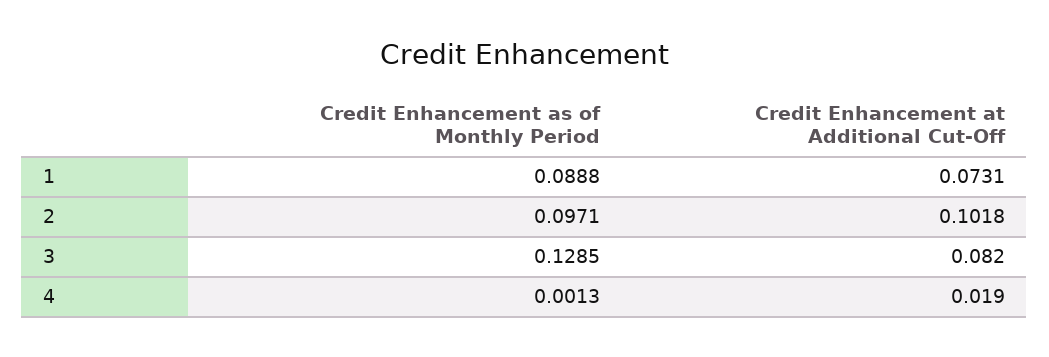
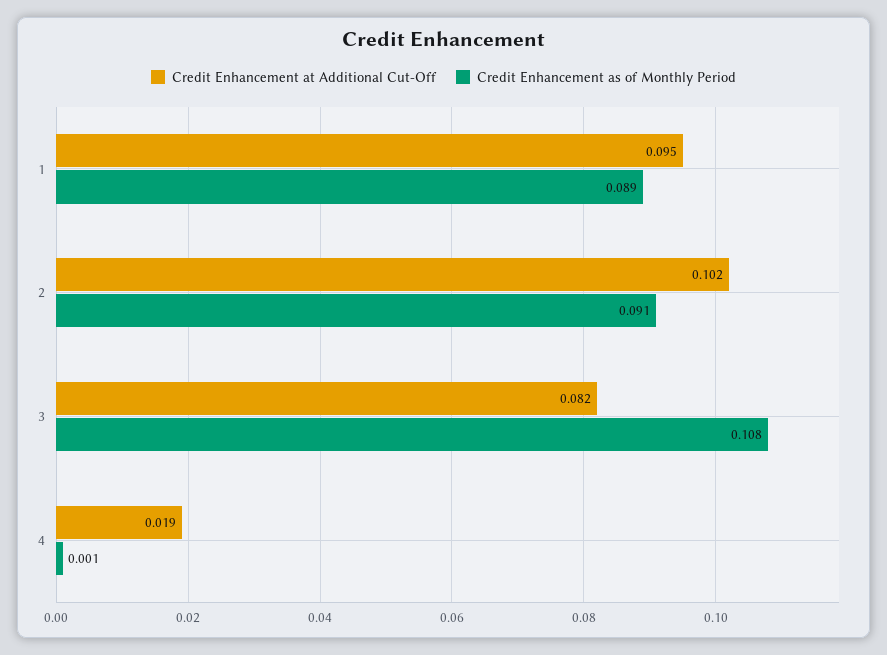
Credit Enhancement at Additional Cut-Off, 1: 0.0731 -> 0.095
Credit Enhancement as of Monthly Period, 2: 0.0971 -> 0.091
Credit Enhancement as of Monthly Period, 3: 0.1285 -> 0.108

